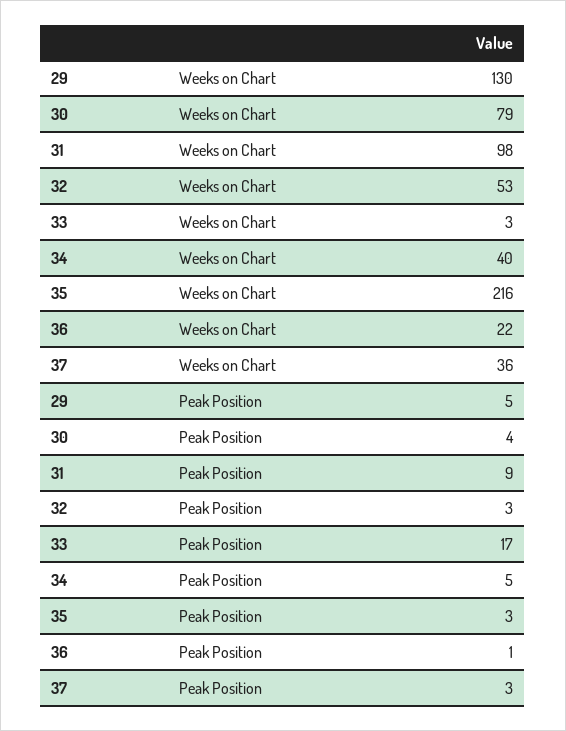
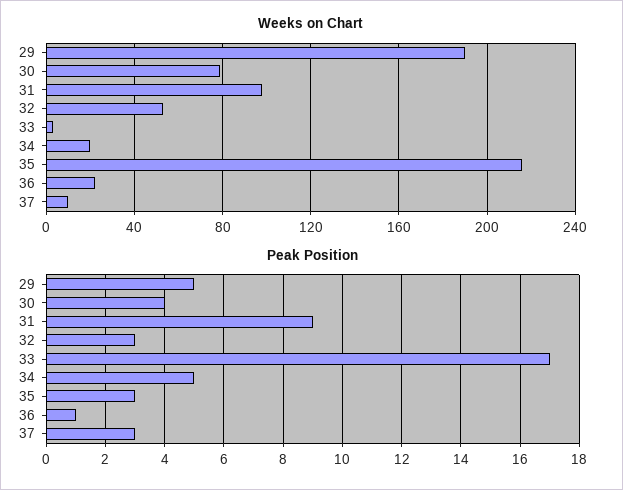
Weeks on Chart, 29: 130 -> 190
Weeks on Chart, 34: 40 -> 20
Weeks on Chart, 37: 36 -> 10

